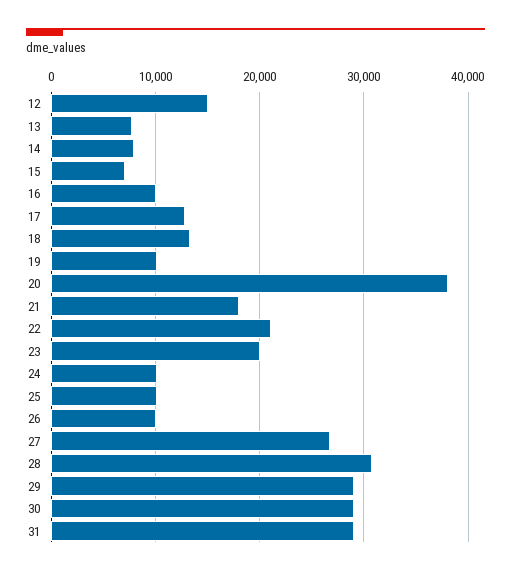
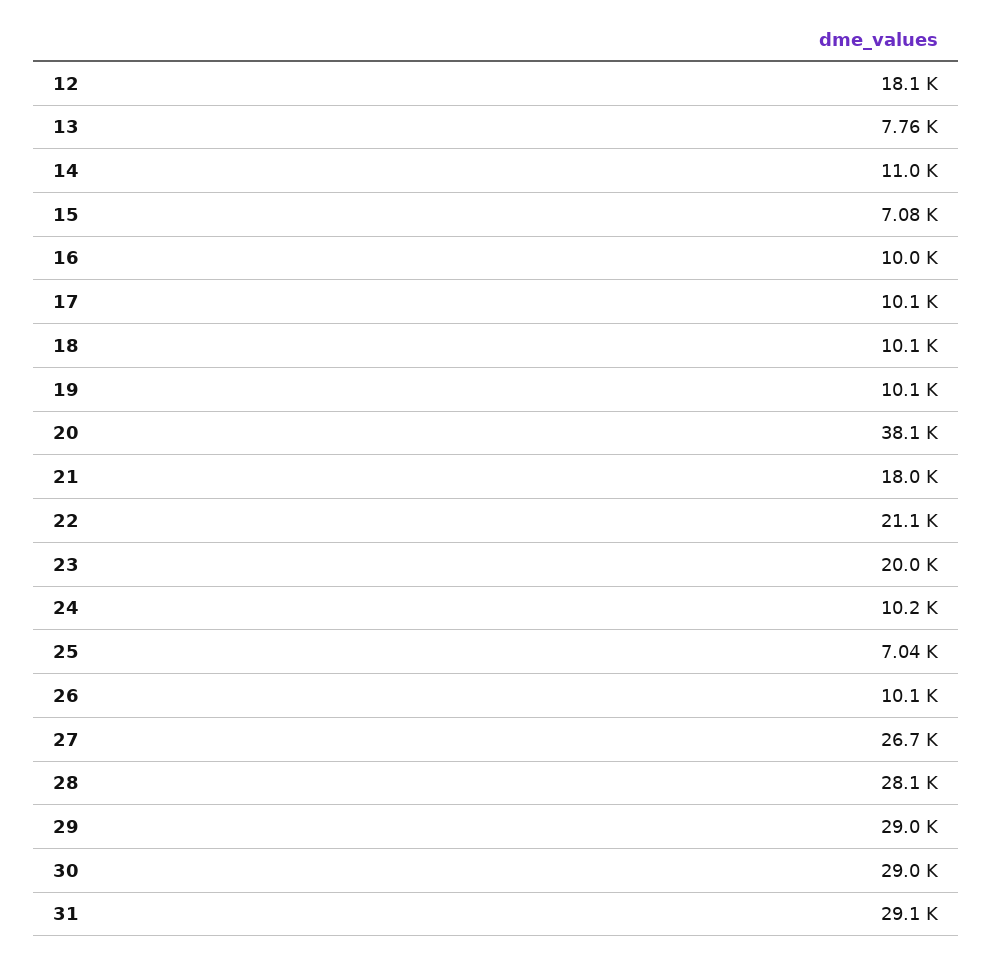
12: 15000 -> 18100
14: 8000 -> 11000
17: 13000 -> 10100
18: 13000 -> 10100
25: 10000 -> 7040
28: 31000 -> 28100

